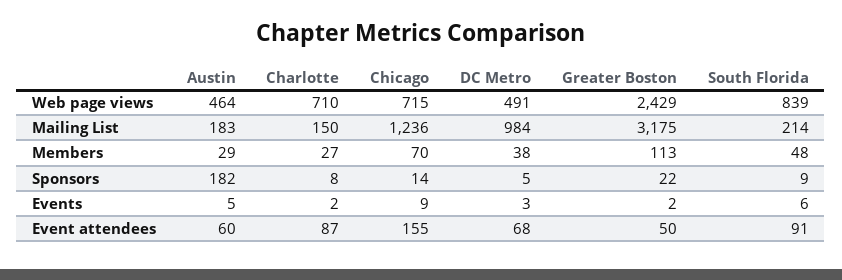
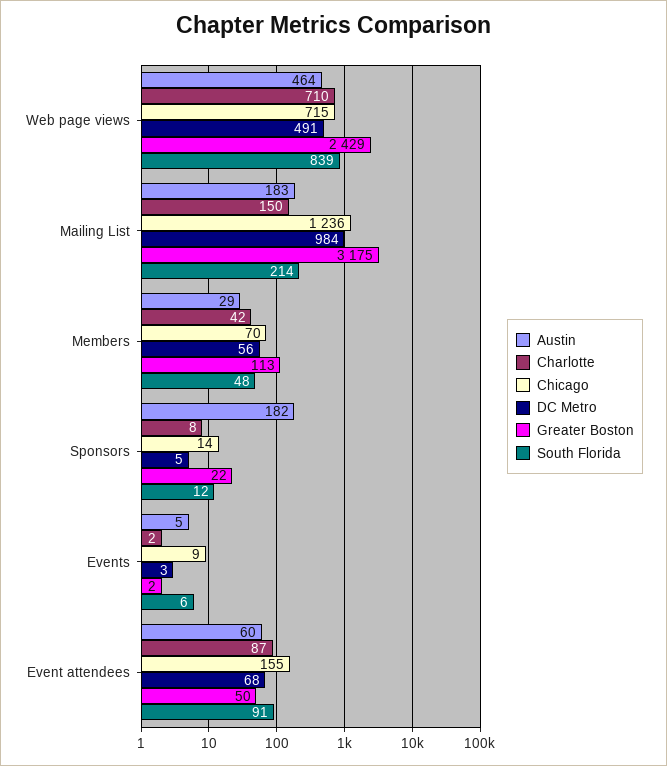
Charlotte, Members: 27 -> 42
DC Metro, Members: 38 -> 56
South Florida, Sponsors: 9 -> 12

